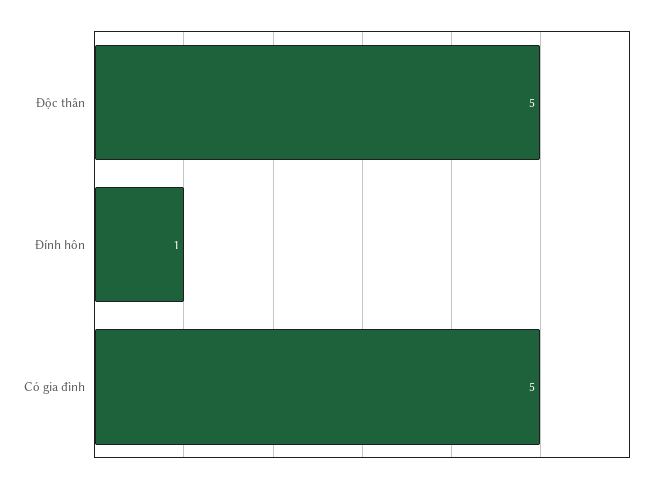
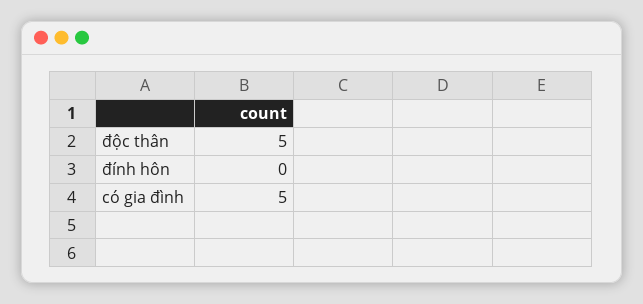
Đính hôn: 1 -> 0

